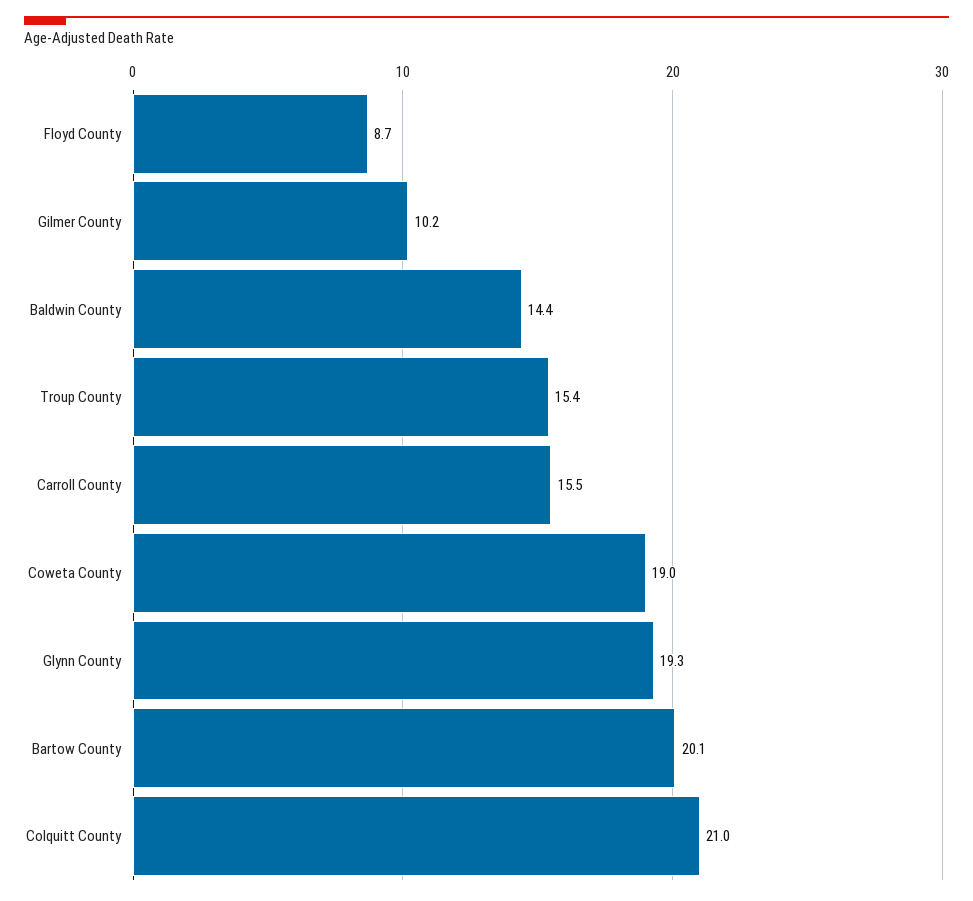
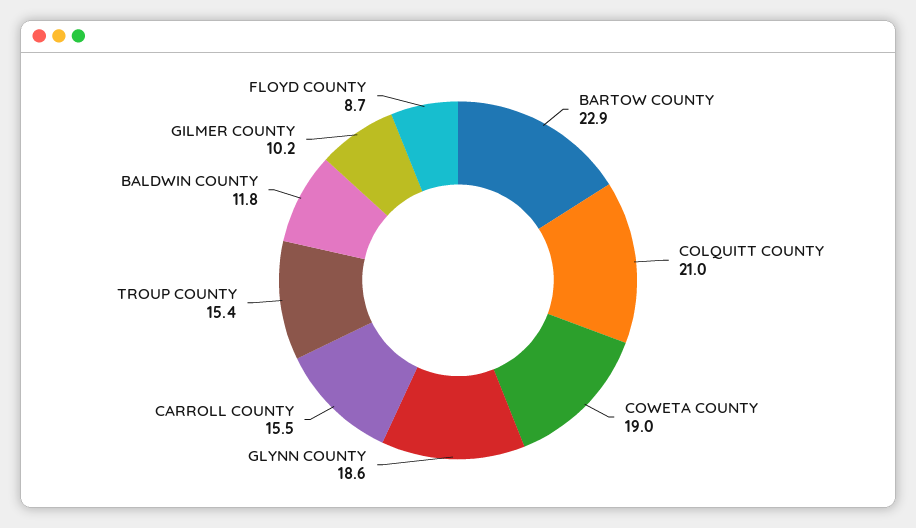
Baldwin County: 14.4 -> 11.8
Glynn County: 19.3 -> 18.6
Bartow County: 20.1 -> 22.9

